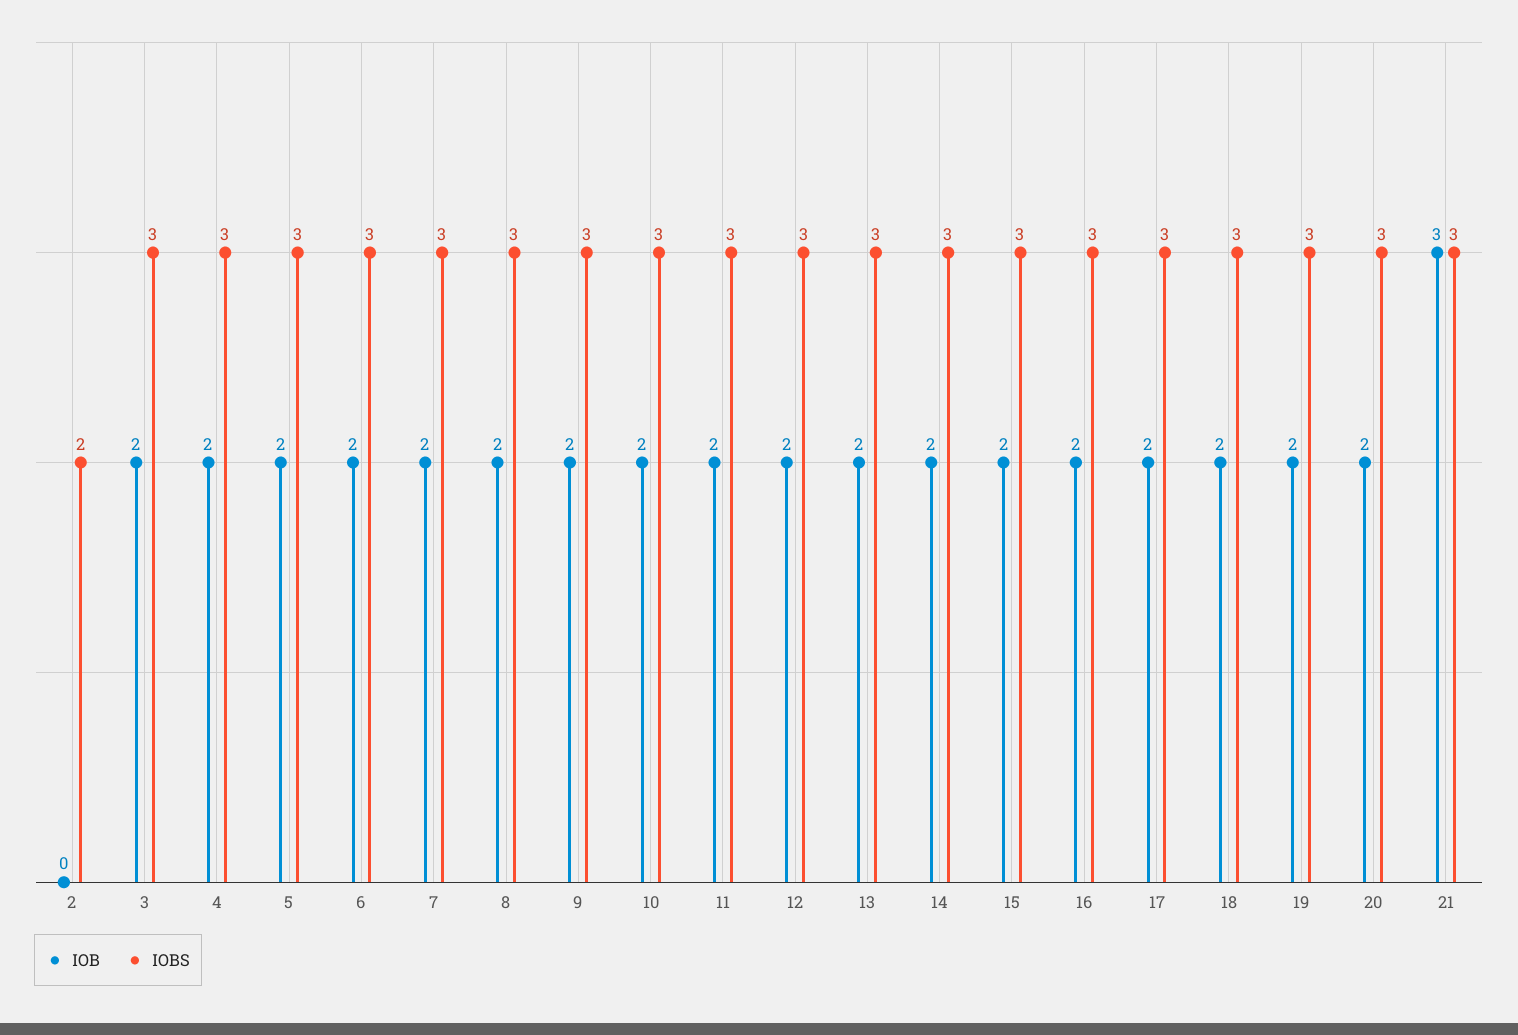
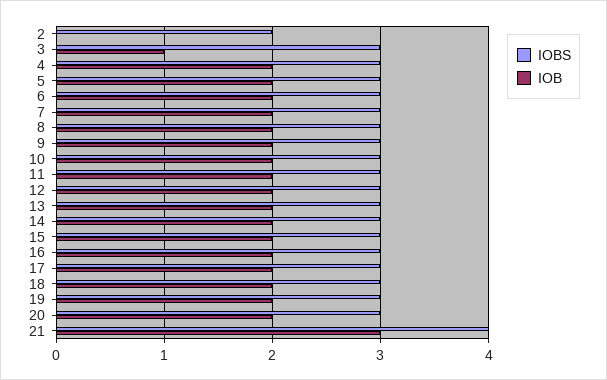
IOB, 3: 2 -> 1
IOBS, 21: 3 -> 4

